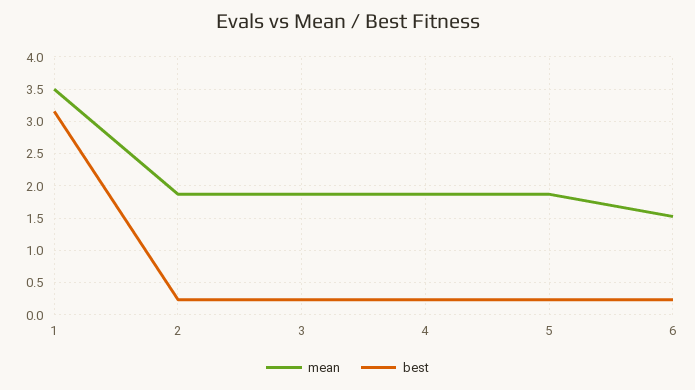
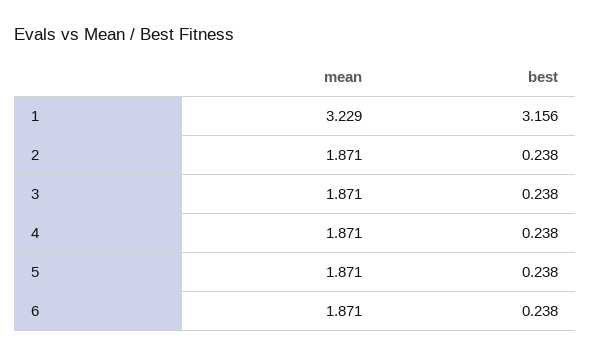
mean, 1: 3.5 -> 3.229
mean, 6: 1.5 -> 1.871

